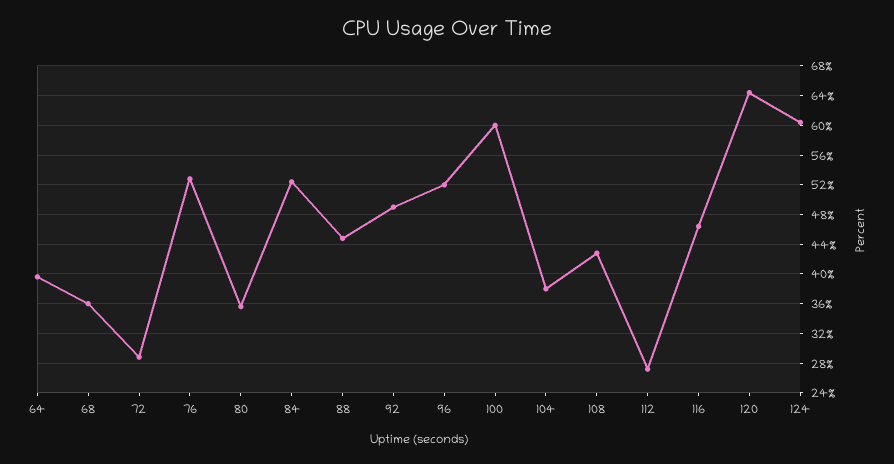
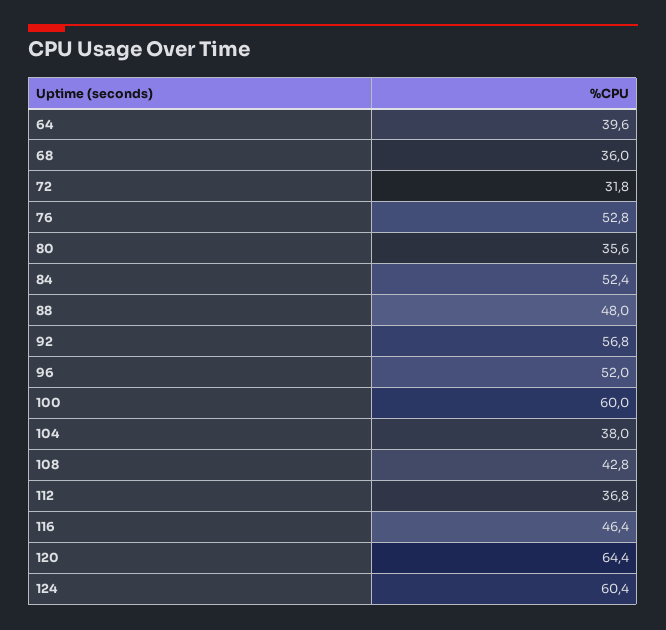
72: 29 -> 31.8
88: 45 -> 48
92: 49 -> 56.8
112: 27 -> 36.8

